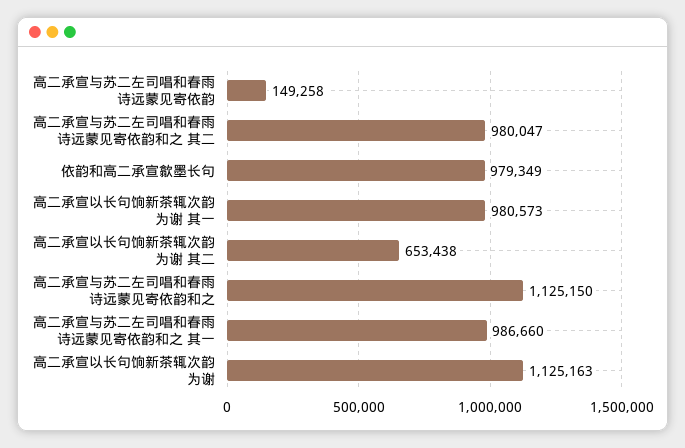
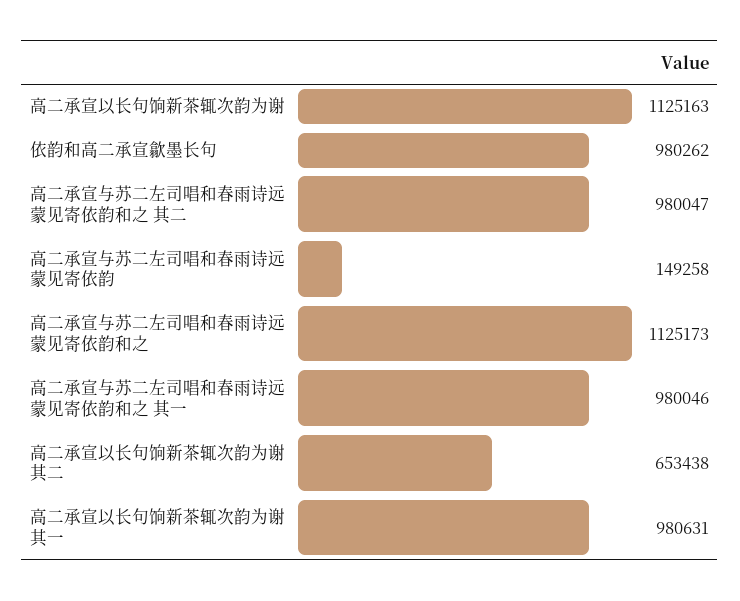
依韵和高二承宣歙墨长句: 979349 -> 980262
高二承宣以长句饷新茶辄次韵为谢 其一: 980573 -> 980631
高二承宣与苏二左司唱和春雨诗远蒙见寄依韵和之: 1125150 -> 1125173
高二承宣与苏二左司唱和春雨诗远蒙见寄依韵和之 其一: 986660 -> 980046

